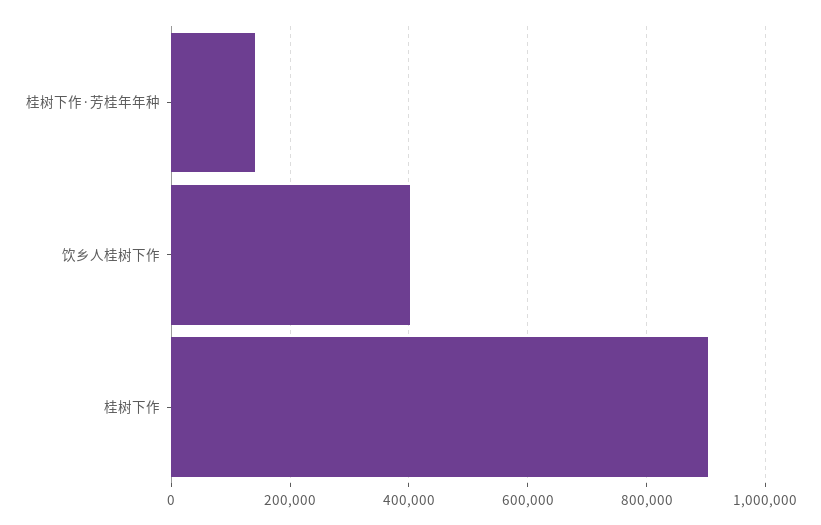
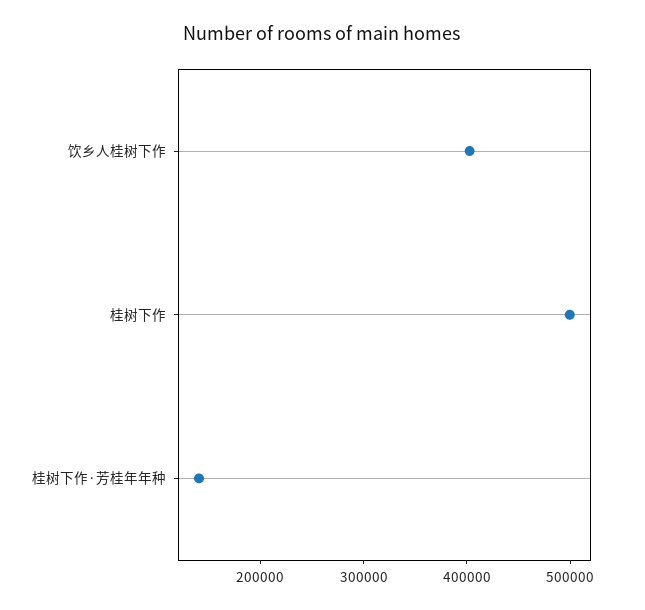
桂树下作: 900000 -> 500000

